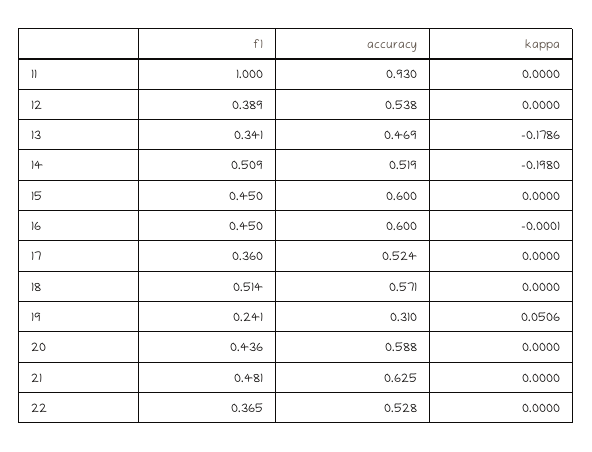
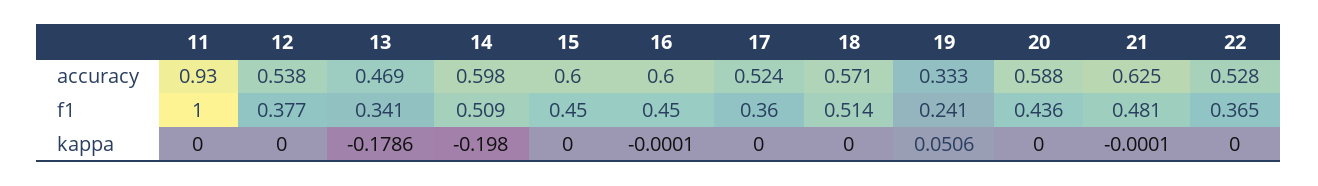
f1, 12: 0.389 -> 0.377
accuracy, 14: 0.519 -> 0.598
accuracy, 19: 0.31 -> 0.333
kappa, 21: 0 -> -0.0001

